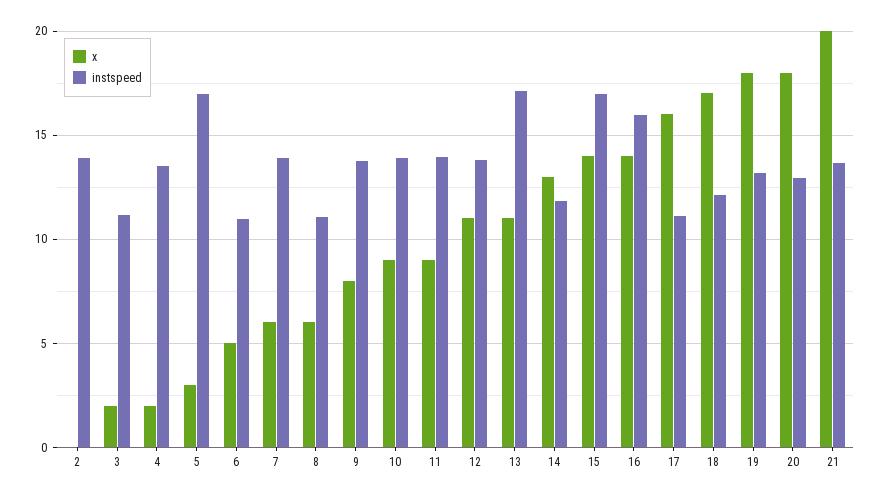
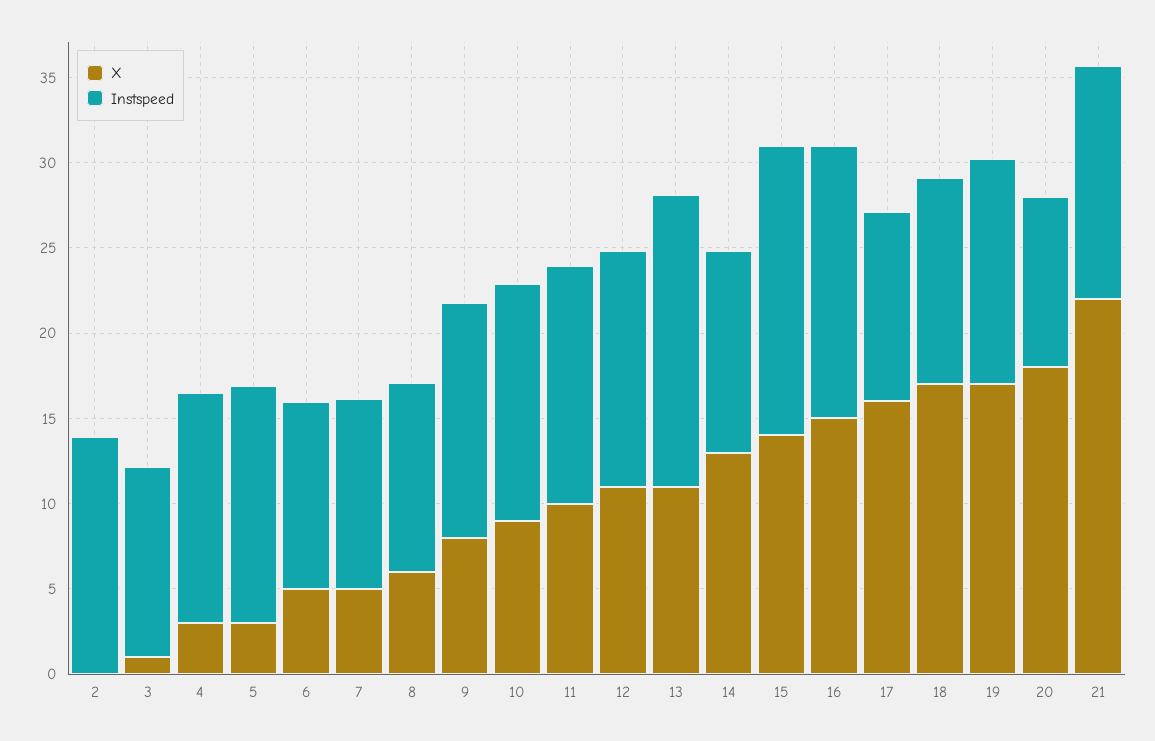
x, 3: 2 -> 1
x, 4: 2 -> 3
instspeed, 5: 17 -> 14
x, 7: 6 -> 5
instspeed, 7: 14 -> 11
x, 11: 9 -> 10
x, 16: 14 -> 15
x, 19: 18 -> 17
instspeed, 20: 13 -> 10
x, 21: 20 -> 22

